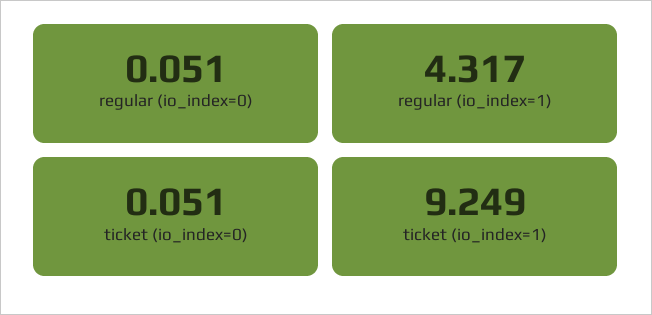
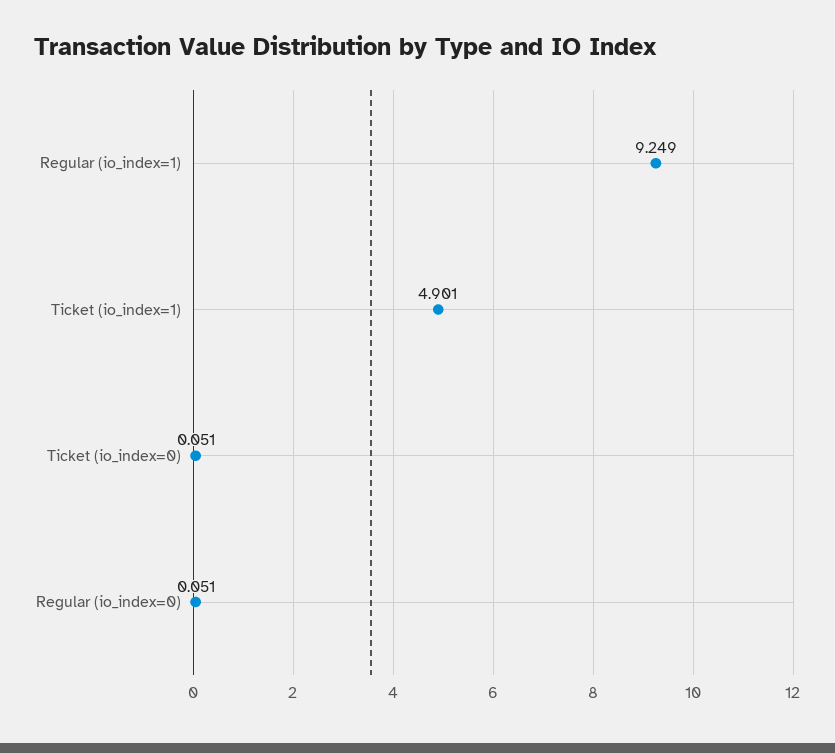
regular (io_index=1): 4.317 -> 9.249
ticket (io_index=1): 9.249 -> 4.901

